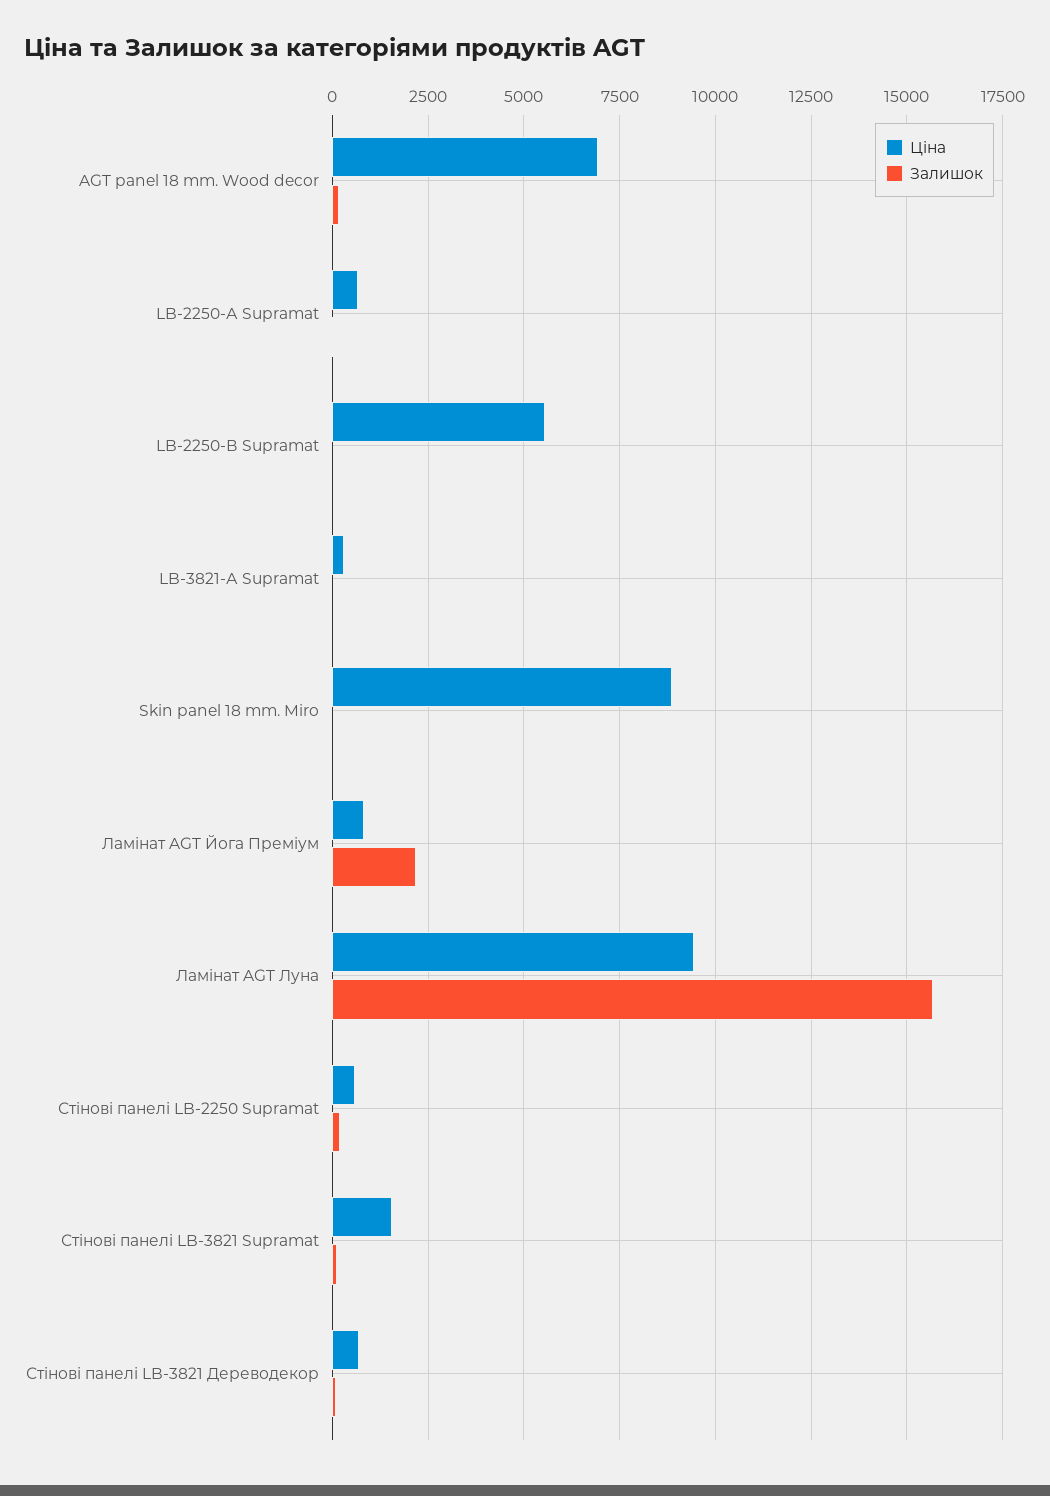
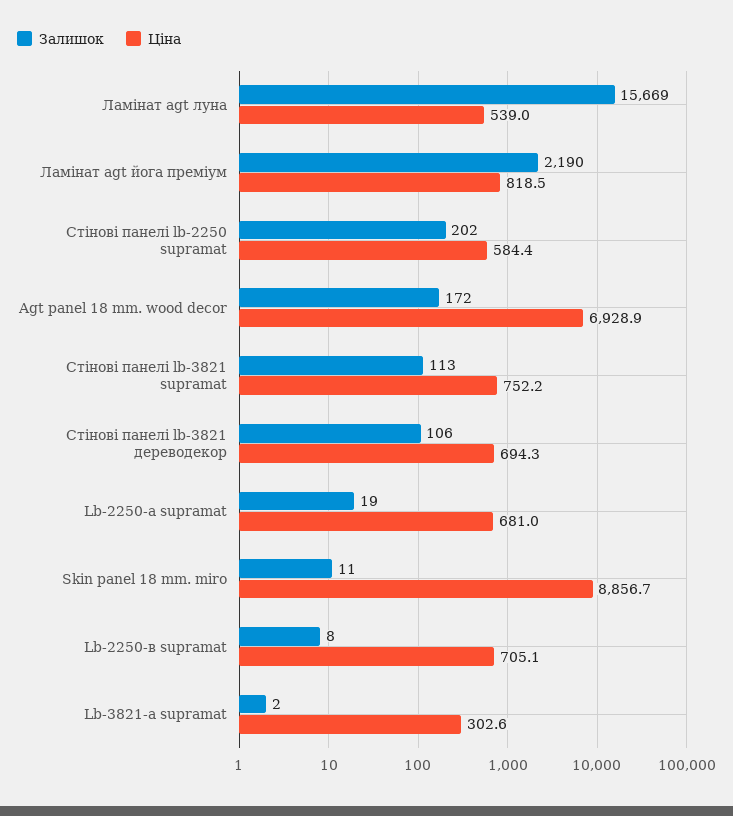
Ціна, LB-2250-В Supramat: 5500 -> 705.1
Ціна, Ламінат AGT Луна: 9500 -> 539
Ціна, Стінові панелі LB-3821 Supramat: 1500 -> 752.2

